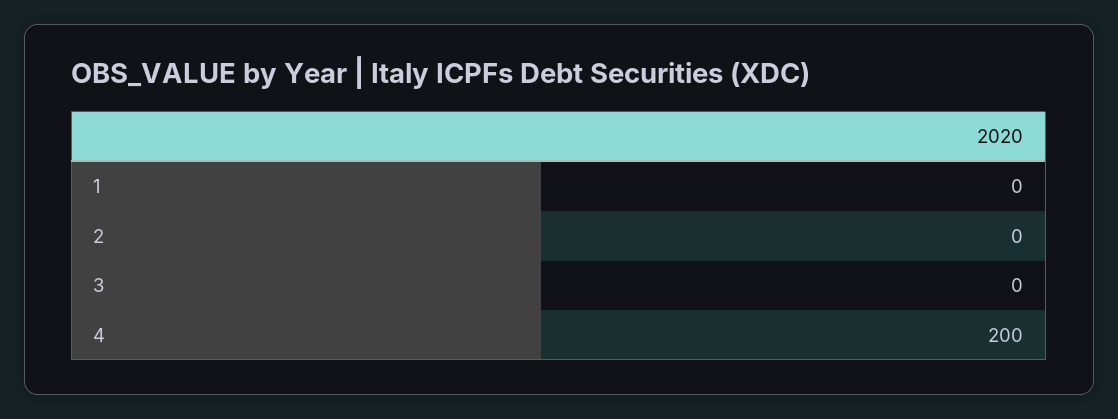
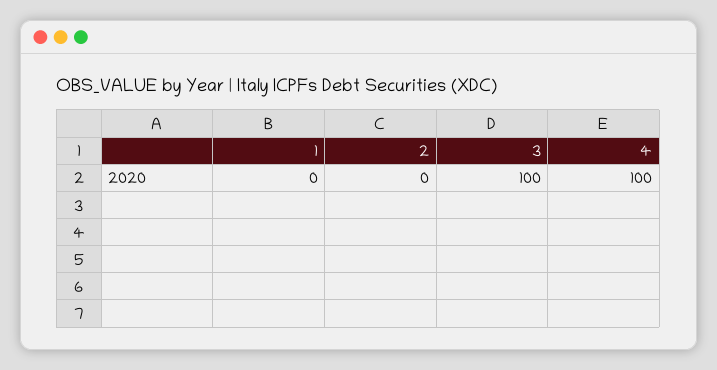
3: 0 -> 100
4: 200 -> 100

